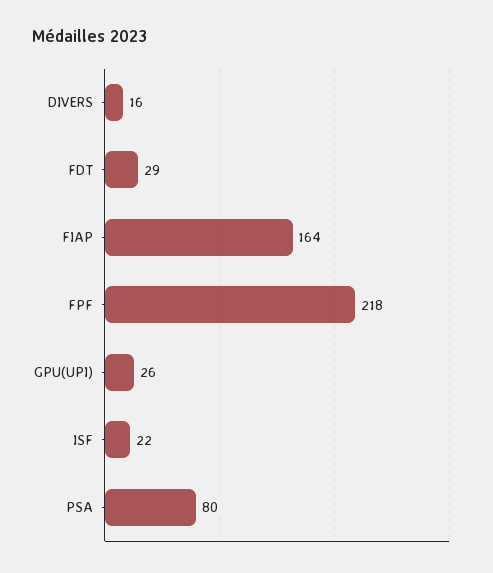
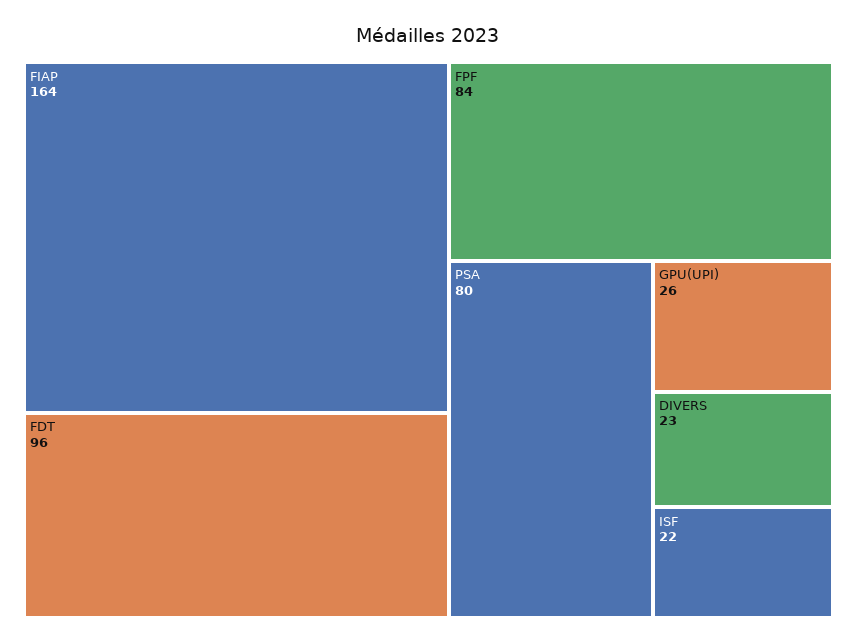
DIVERS: 16 -> 23
FDT: 29 -> 96
FPF: 218 -> 84

